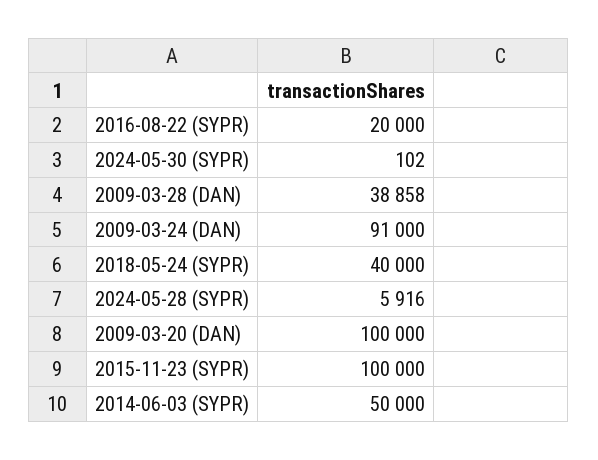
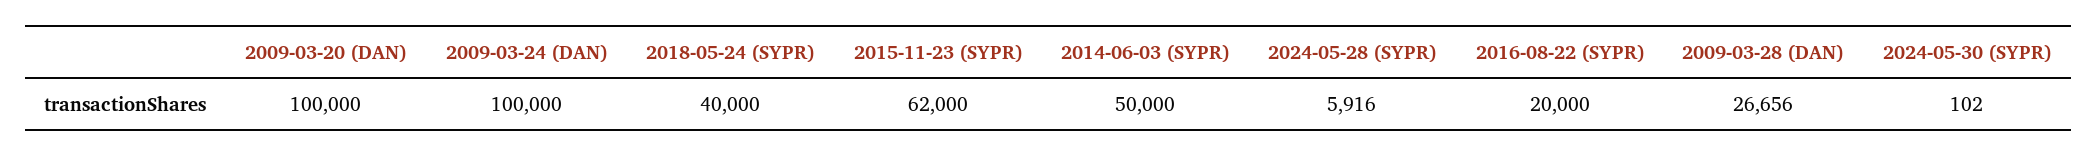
2009-03-28 (DAN): 38858 -> 26656
2009-03-24 (DAN): 91000 -> 100000
2015-11-23 (SYPR): 100000 -> 62000

